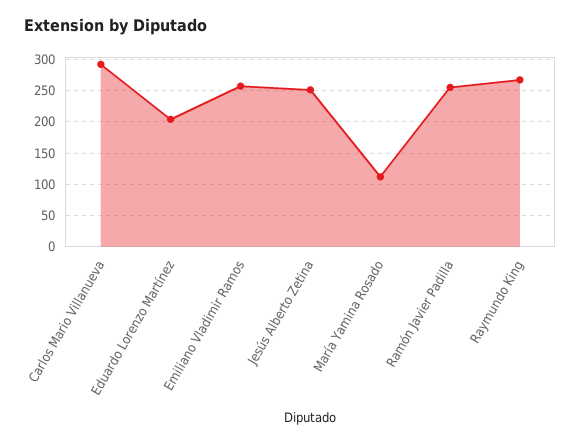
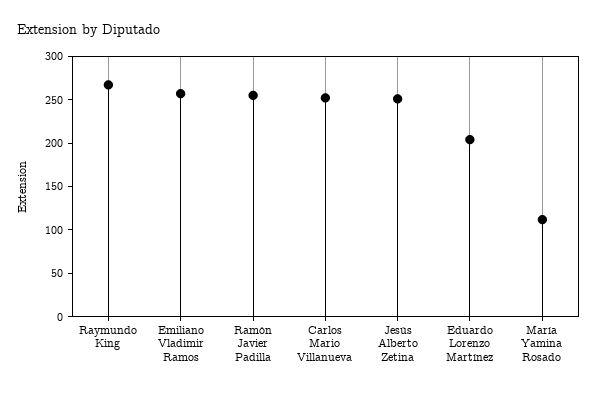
Carlos Mario Villanueva: 290 -> 250

